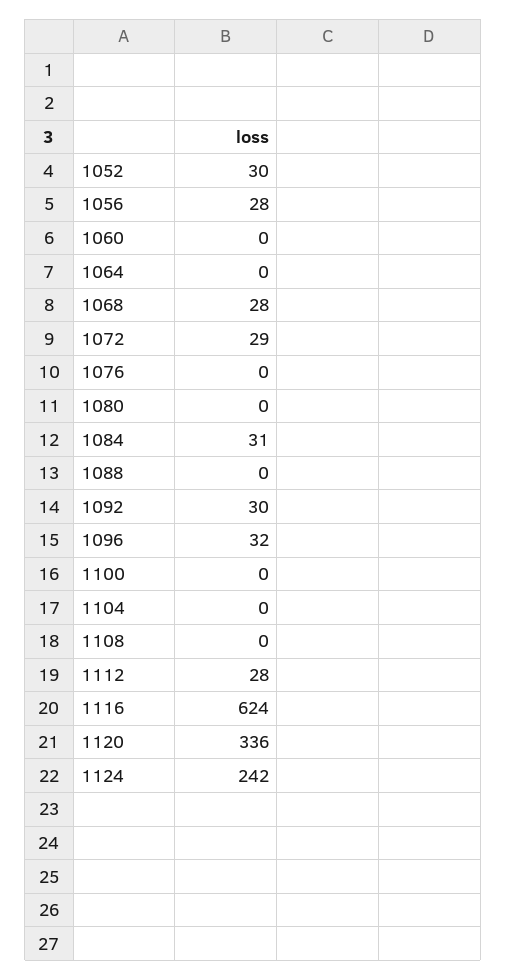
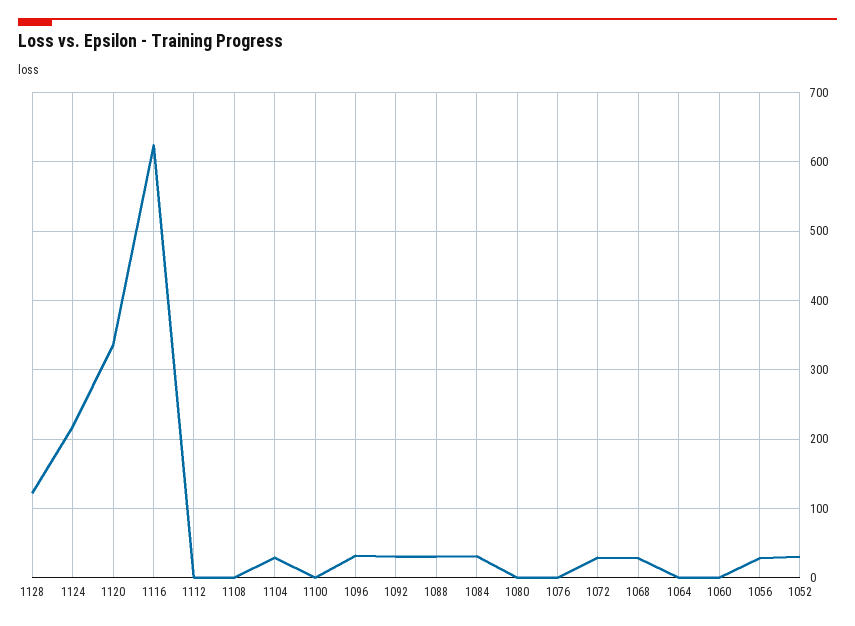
1088: 0 -> 30
1104: 0 -> 30
1112: 28 -> 0
1124: 242 -> 220
1128: none -> 120

